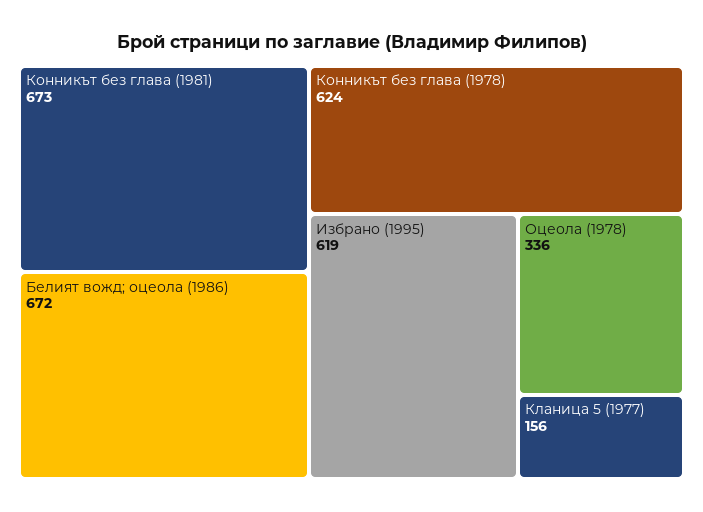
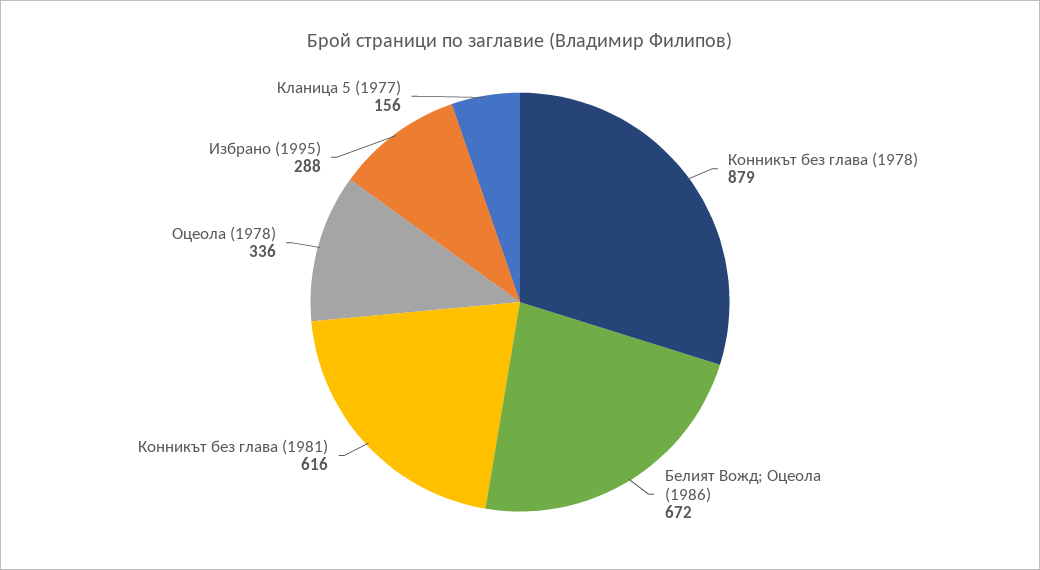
Конникът без глава (1981): 673 -> 616
Конникът без глава (1978): 624 -> 879
Избрано (1995): 619 -> 288

